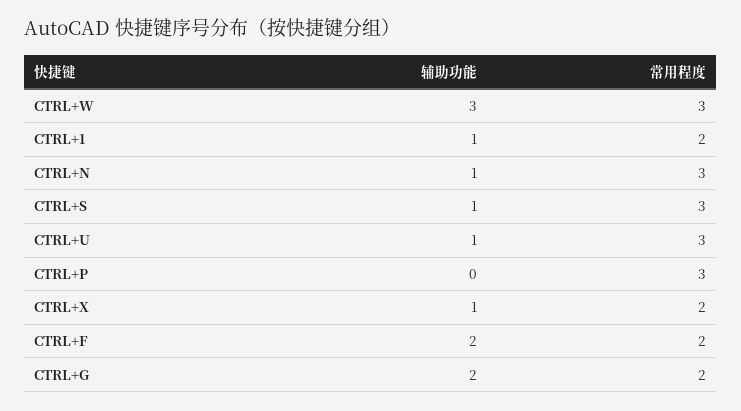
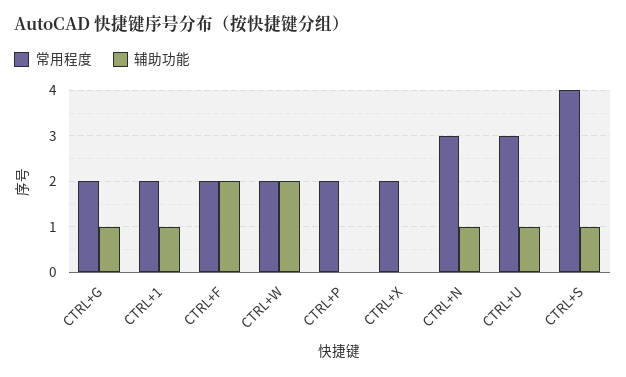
辅助功能, CTRL+W: 3 -> 2
常用程度, CTRL+W: 3 -> 2
常用程度, CTRL+S: 3 -> 4
常用程度, CTRL+P: 3 -> 2
辅助功能, CTRL+X: 1 -> 0
辅助功能, CTRL+G: 2 -> 1

